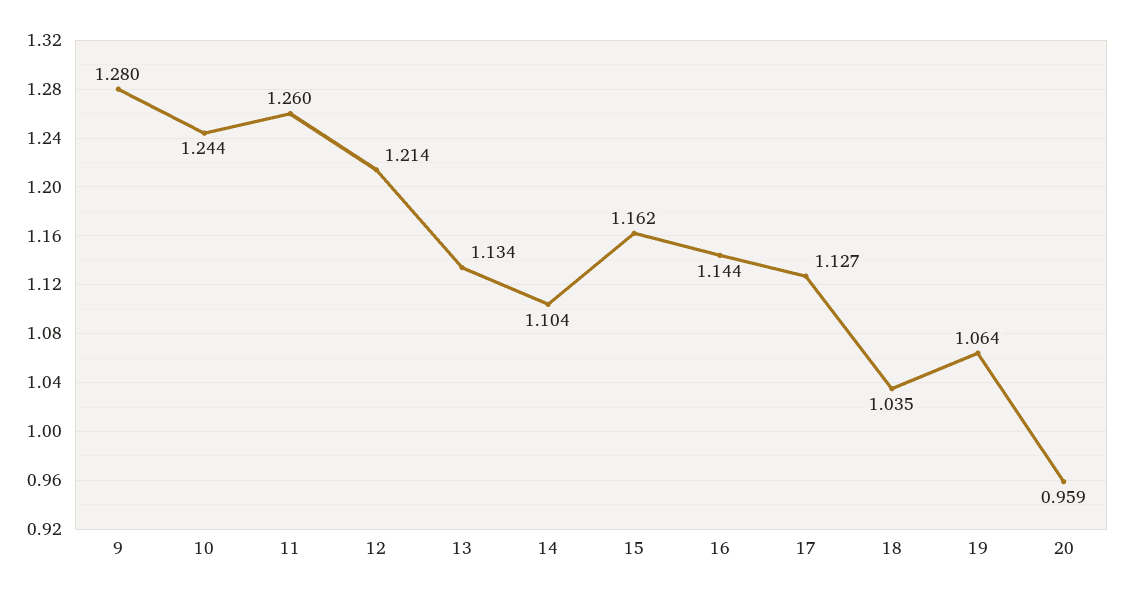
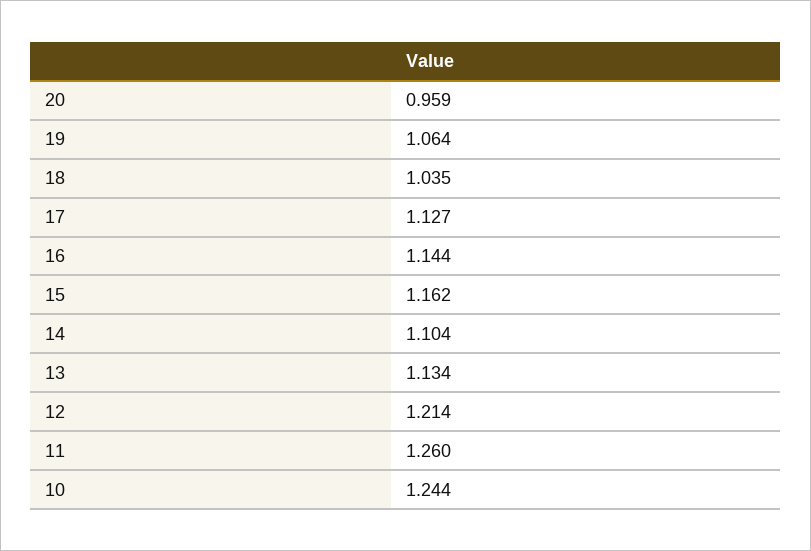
9: 1.28 -> none

